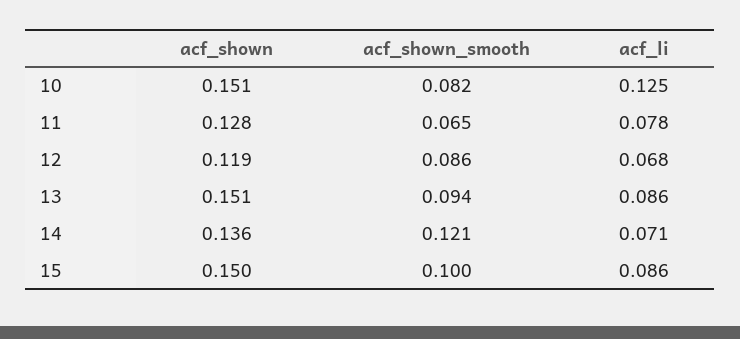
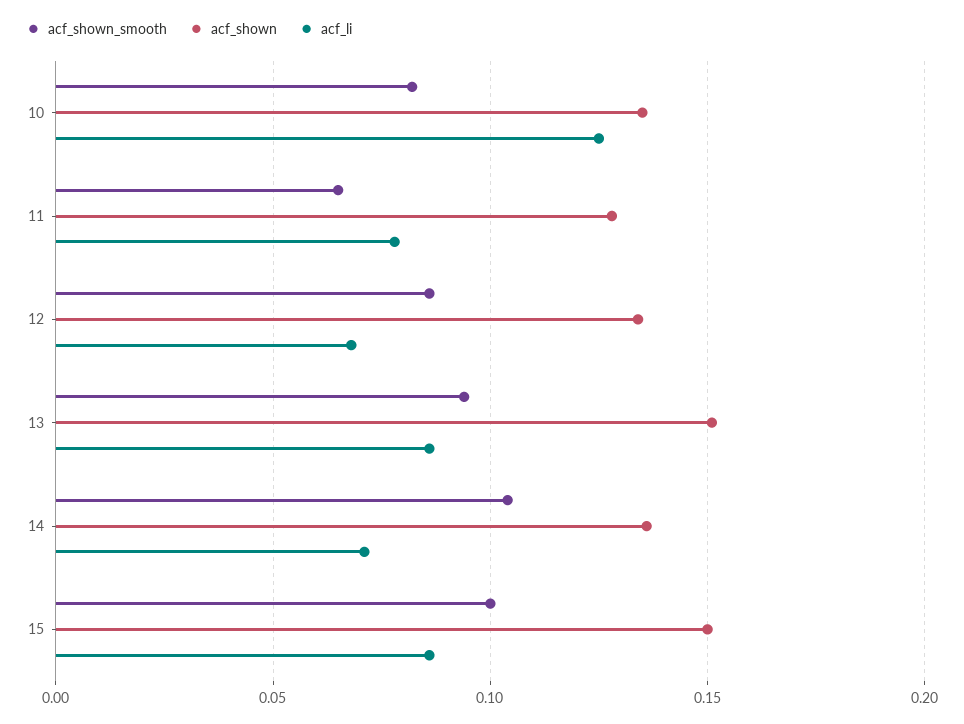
acf_shown, 10: 0.151 -> 0.135
acf_shown, 12: 0.119 -> 0.135
acf_shown_smooth, 14: 0.121 -> 0.105

